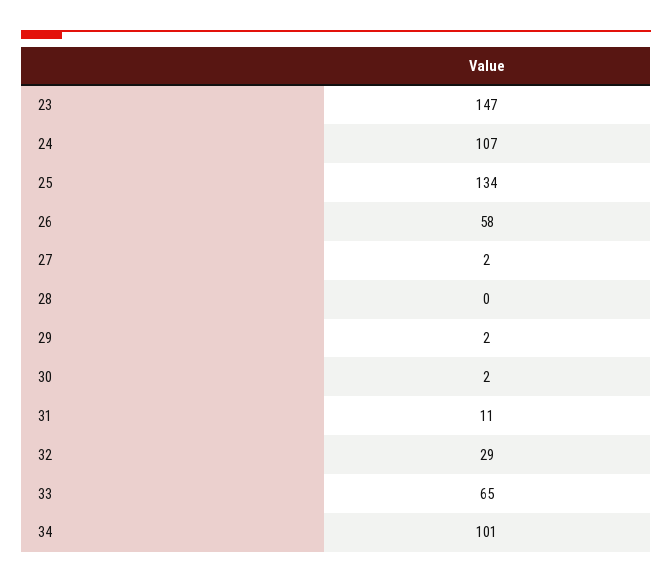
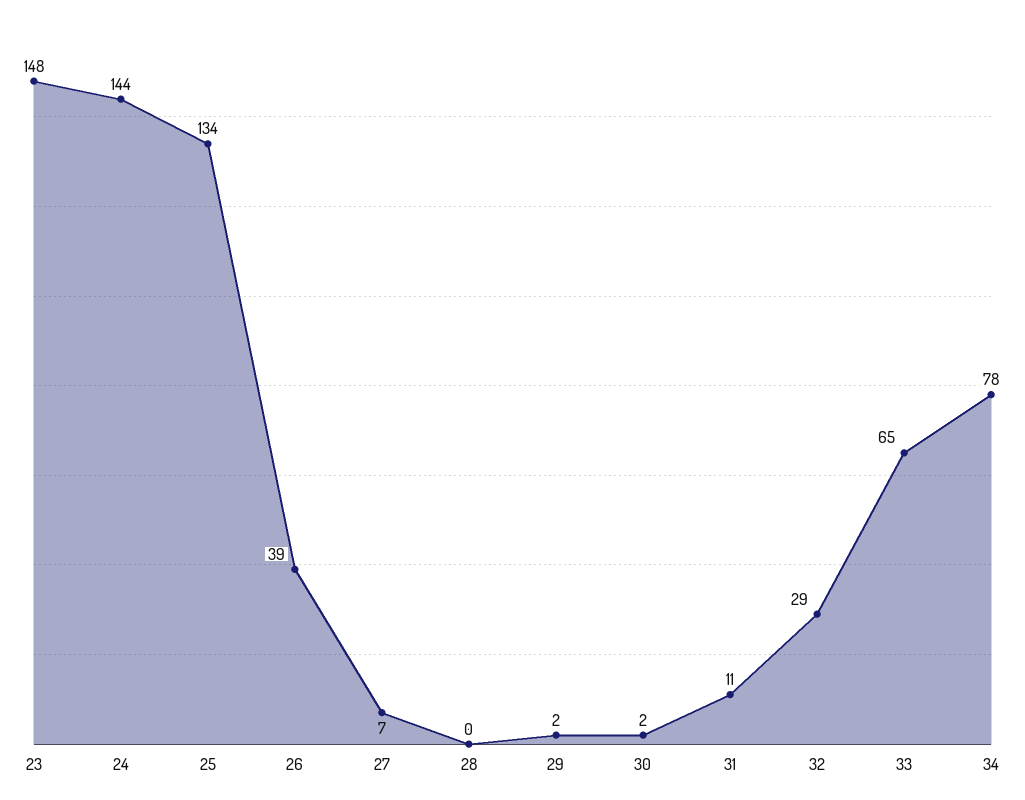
23: 147 -> 148
24: 107 -> 144
26: 58 -> 39
27: 2 -> 7
34: 101 -> 78

